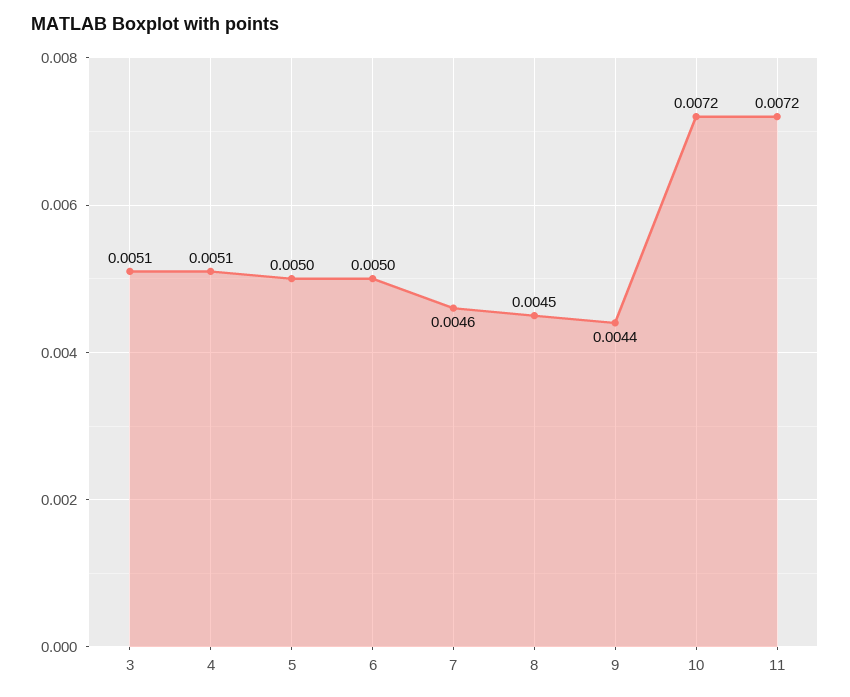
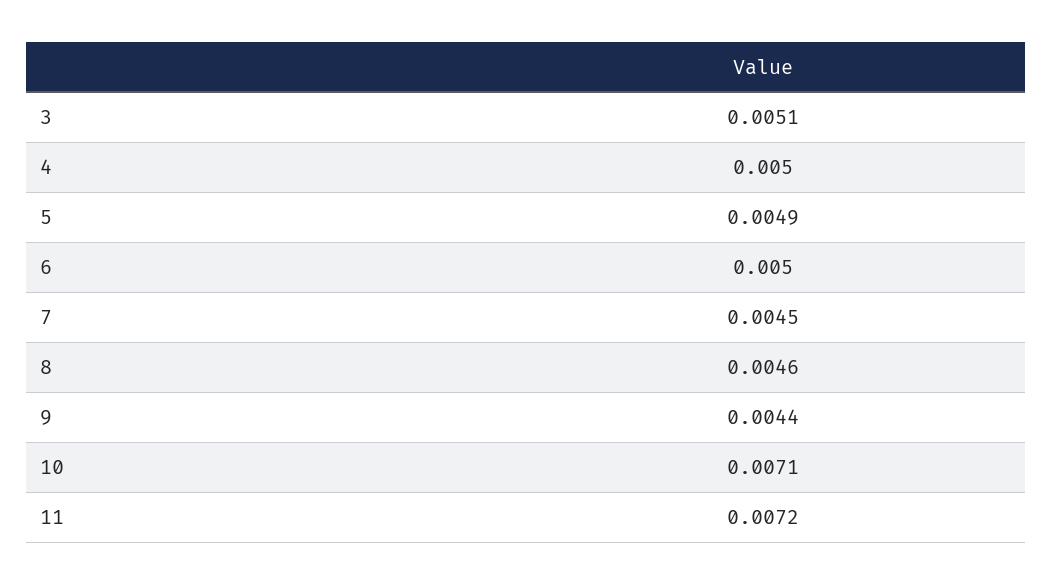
4: 0.0051 -> 0.005
5: 0.005 -> 0.0049
7: 0.0046 -> 0.0045
8: 0.0045 -> 0.0046
10: 0.0072 -> 0.0071

